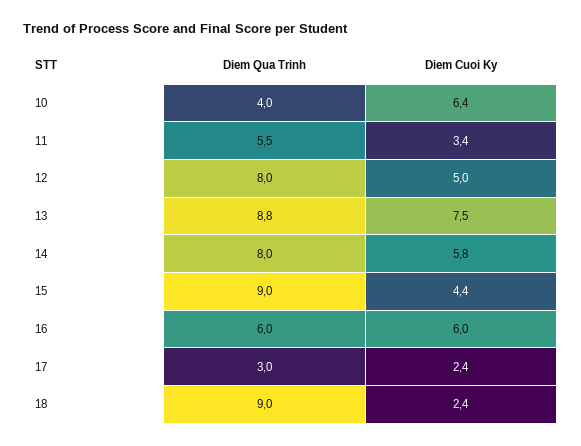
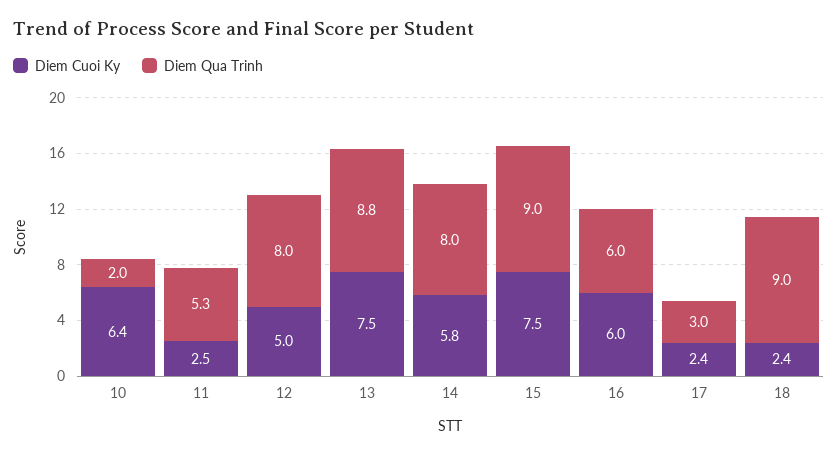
Diem Qua Trinh, 10: 4 -> 2
Diem Qua Trinh, 11: 5.5 -> 5.3
Diem Cuoi Ky, 11: 3.4 -> 2.5
Diem Cuoi Ky, 15: 4.4 -> 7.5

